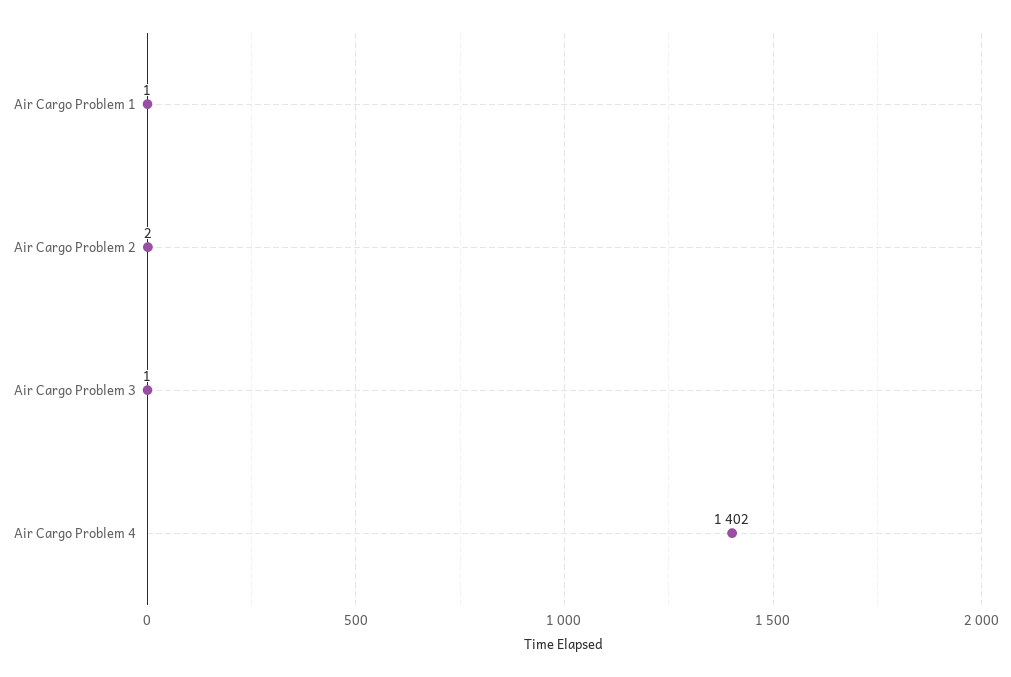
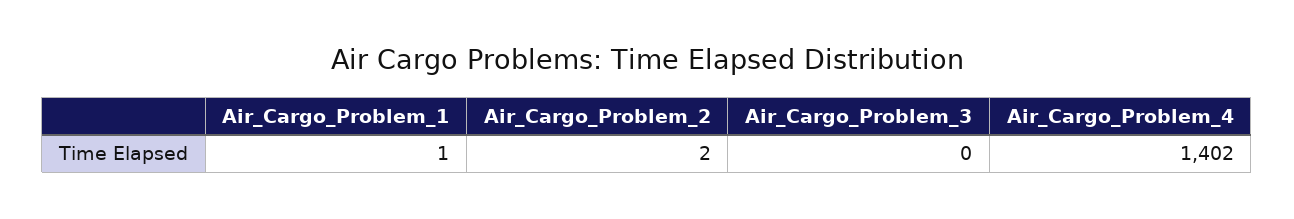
Air Cargo Problem 3: 1 -> 0

